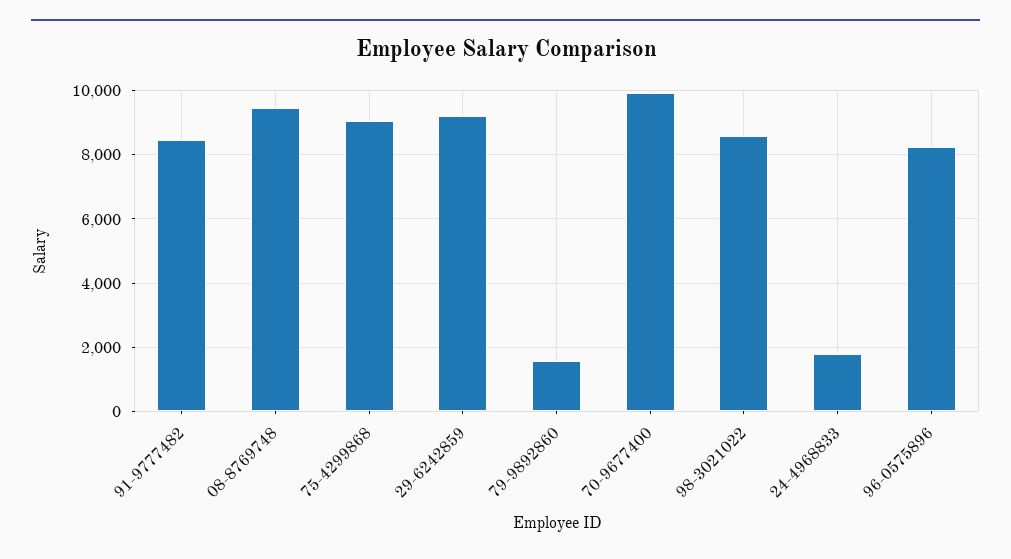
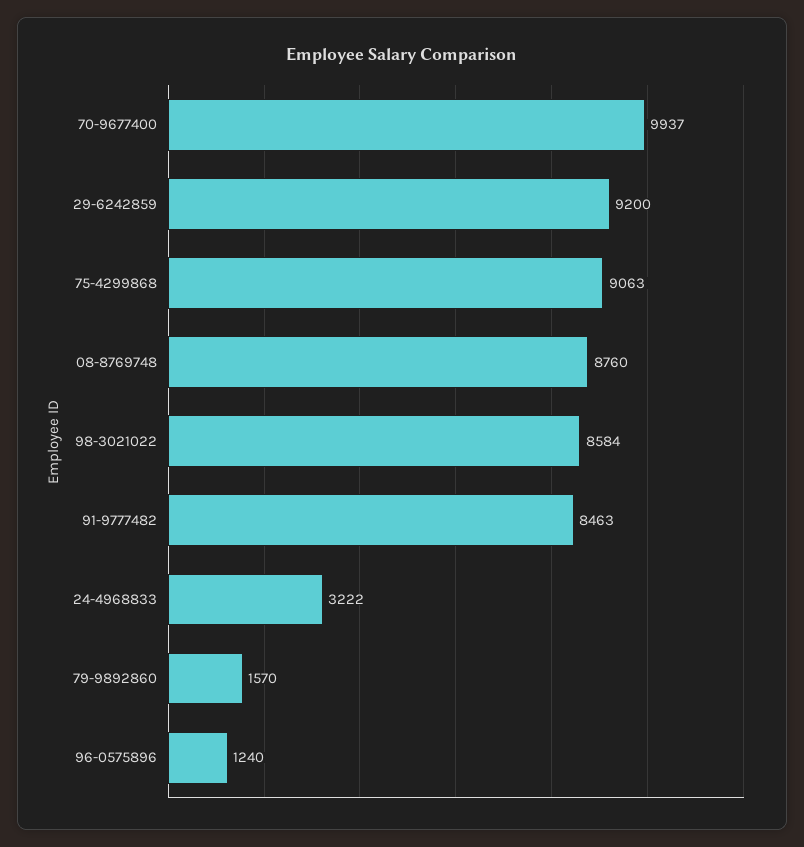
08-8769748: 9400 -> 8760
24-4968833: 1800 -> 3222
96-0575896: 8200 -> 1240

